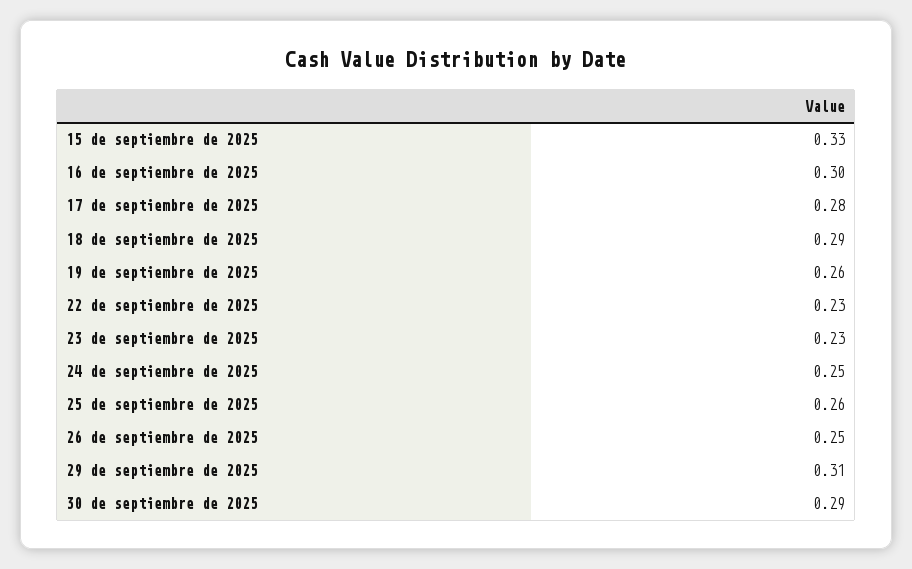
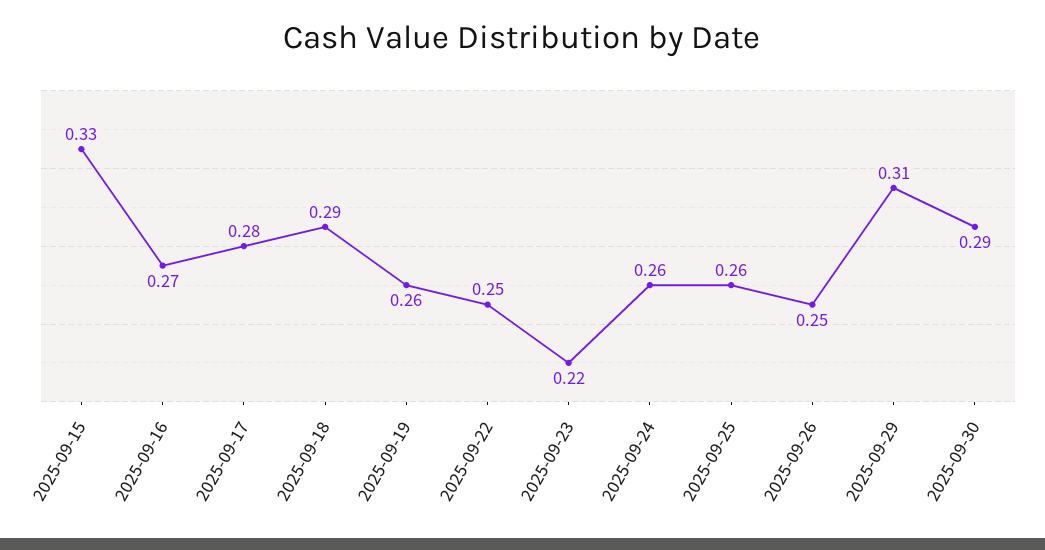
16 de septiembre de 2025: 0.3 -> 0.27
22 de septiembre de 2025: 0.23 -> 0.25
23 de septiembre de 2025: 0.23 -> 0.22
24 de septiembre de 2025: 0.25 -> 0.26

